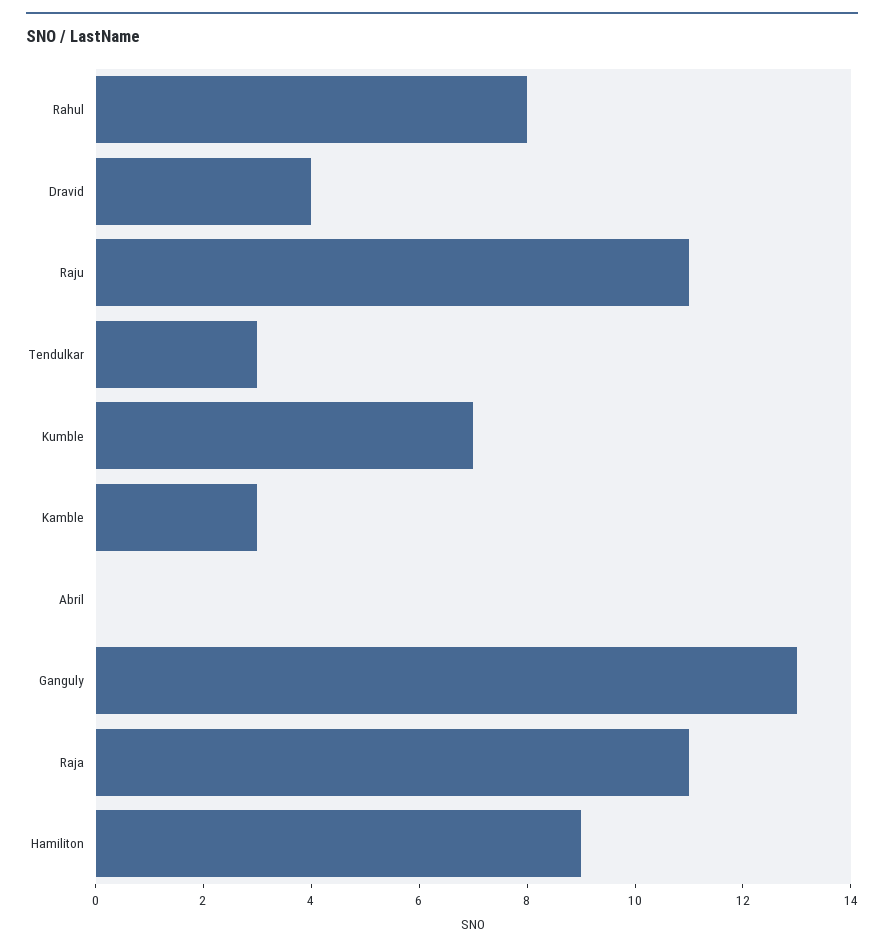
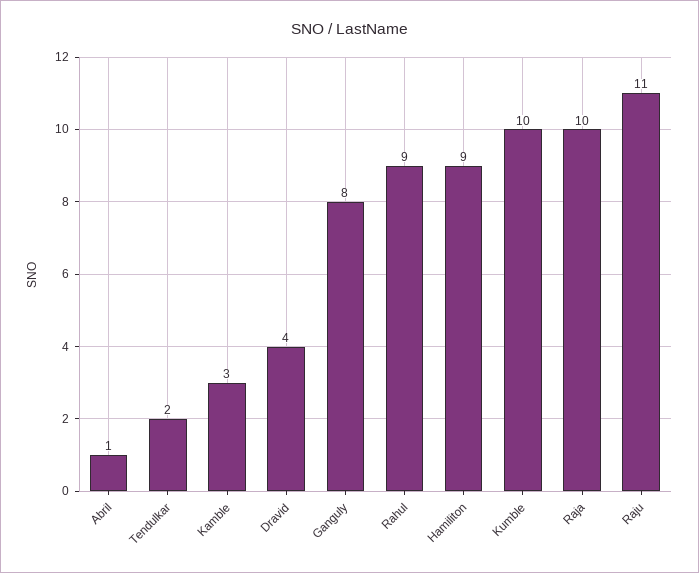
Rahul: 8 -> 9
Tendulkar: 3 -> 2
Kumble: 7 -> 10
Abril: 0 -> 1
Ganguly: 13 -> 8
Raja: 11 -> 10

